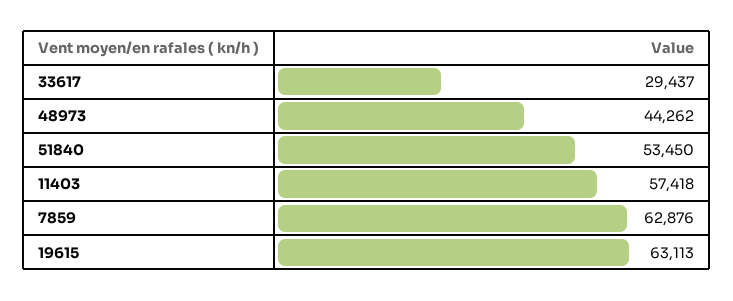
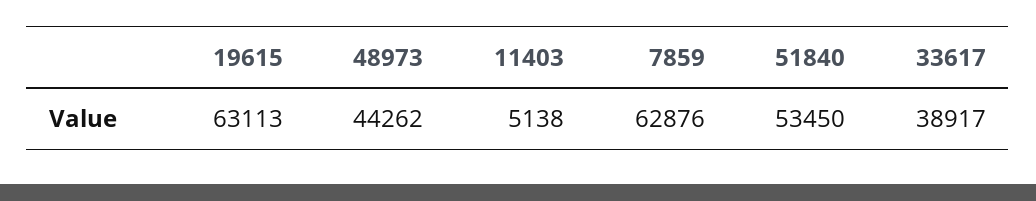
33617: 29437 -> 38917
11403: 57418 -> 5138

